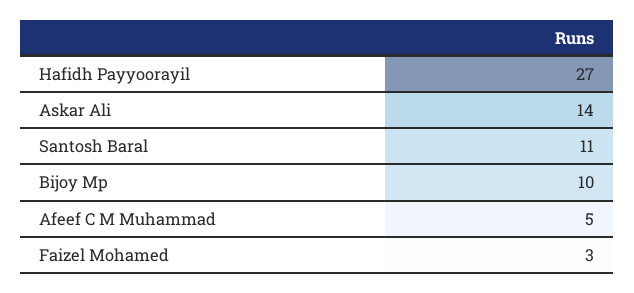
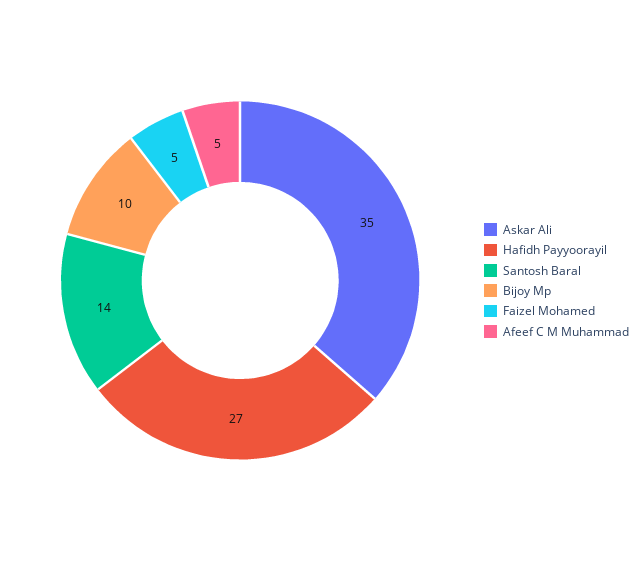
Askar Ali: 14 -> 35
Santosh Baral: 11 -> 14
Faizel Mohamed: 3 -> 5

